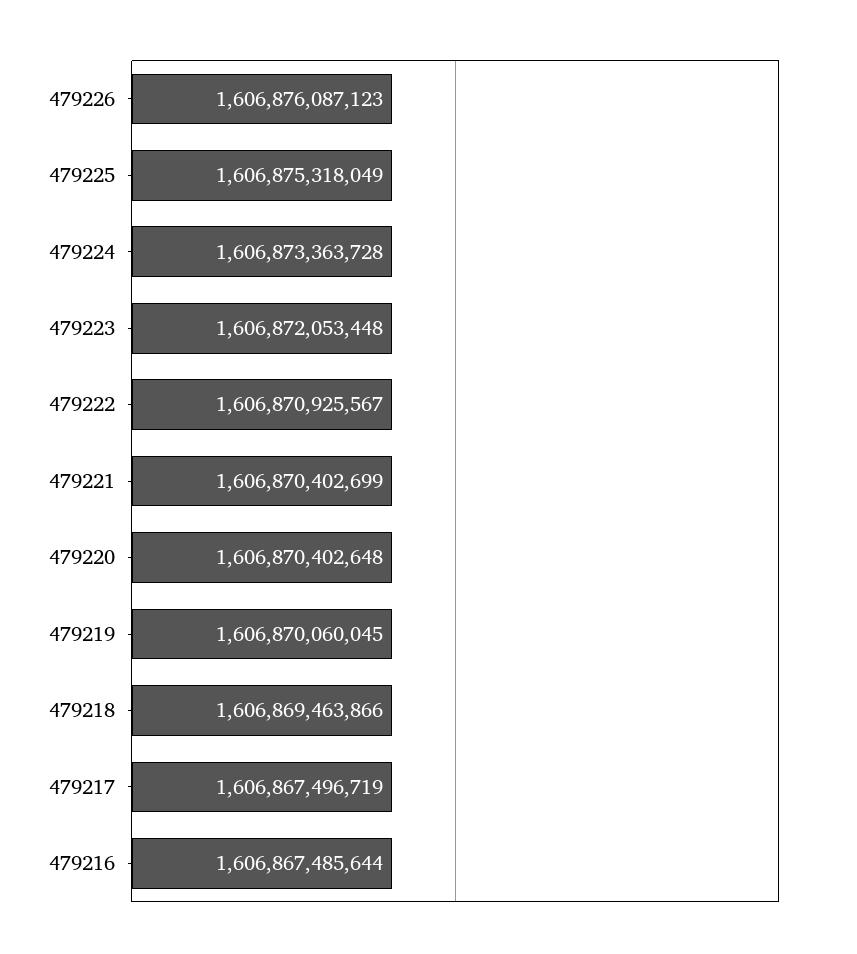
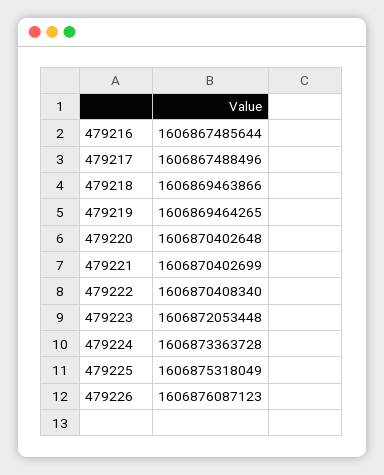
479222: 1606870925567 -> 1606870408340
479219: 1606870060045 -> 1606869464265
479217: 1606867496719 -> 1606867488496

